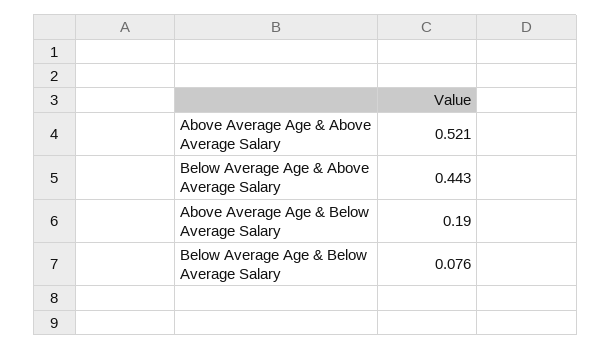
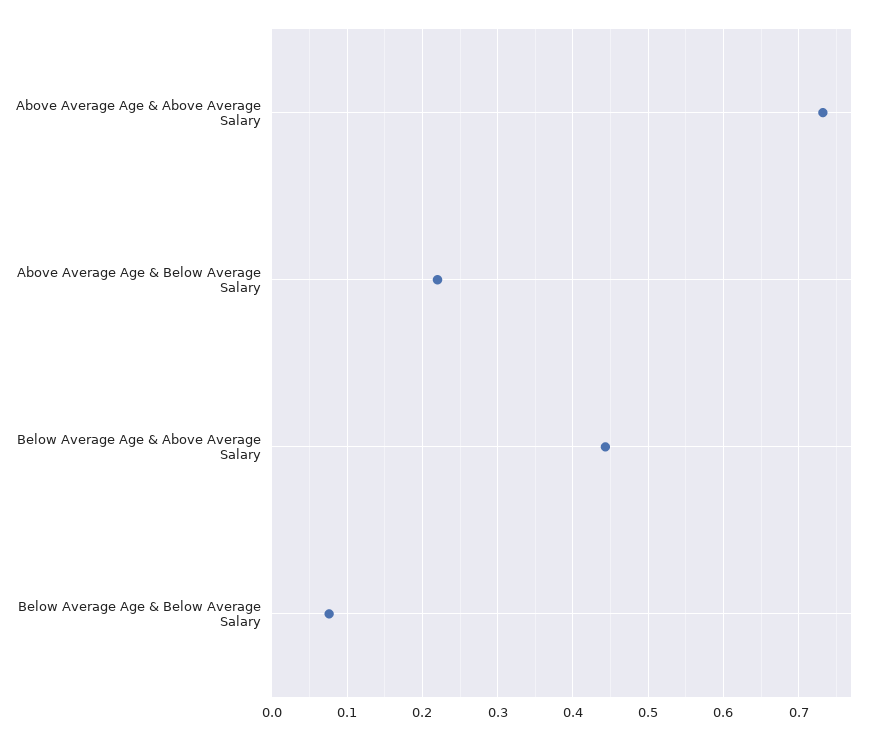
Above Average Age & Above Average Salary: 0.521 -> 0.73
Above Average Age & Below Average Salary: 0.19 -> 0.22

